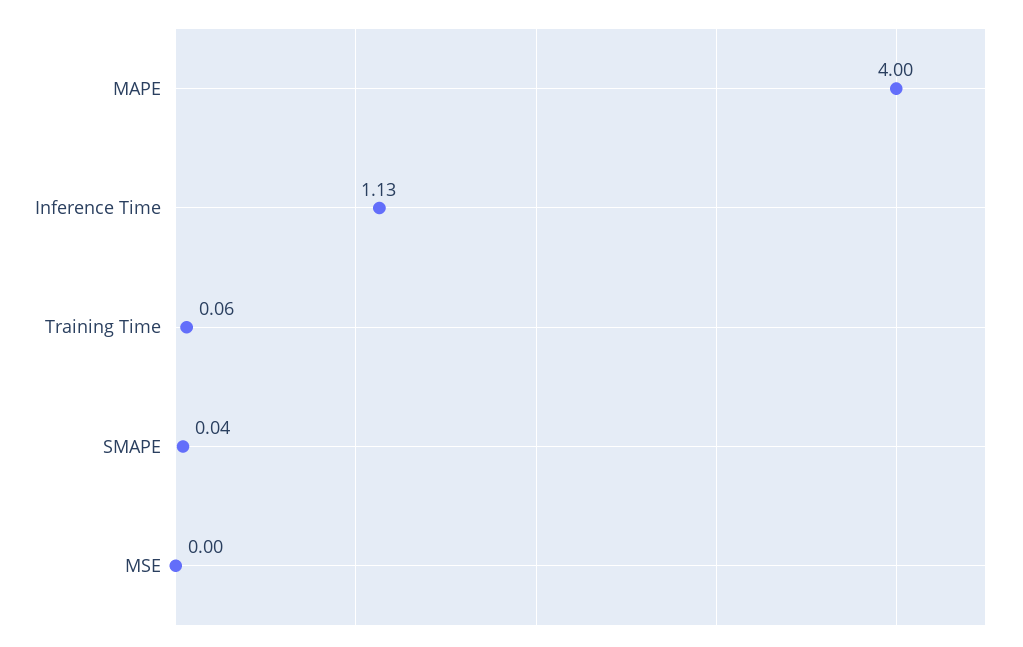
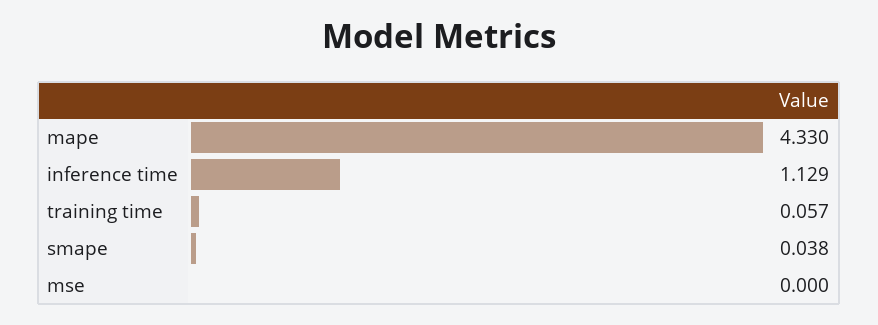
MAPE: 4 -> 4.33

